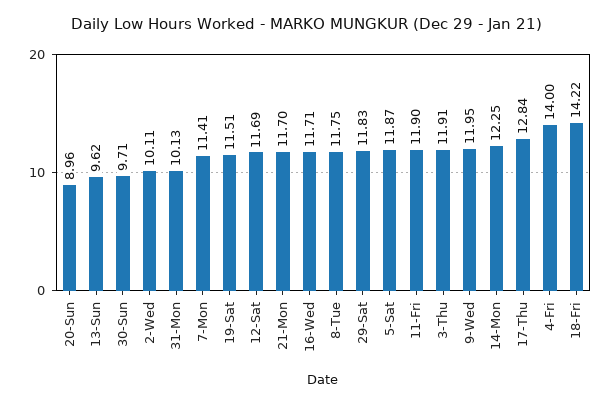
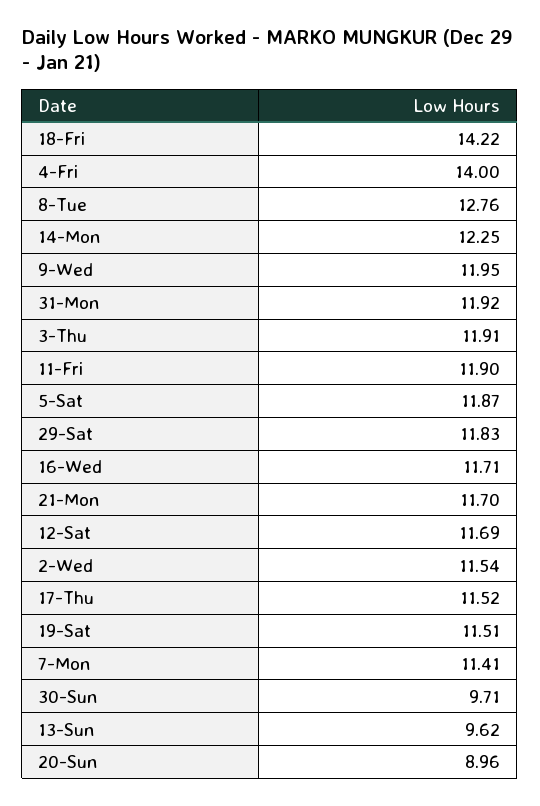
2-Wed: 10.11 -> 11.54
31-Mon: 10.13 -> 11.92
8-Tue: 11.75 -> 12.76
17-Thu: 12.84 -> 11.52

